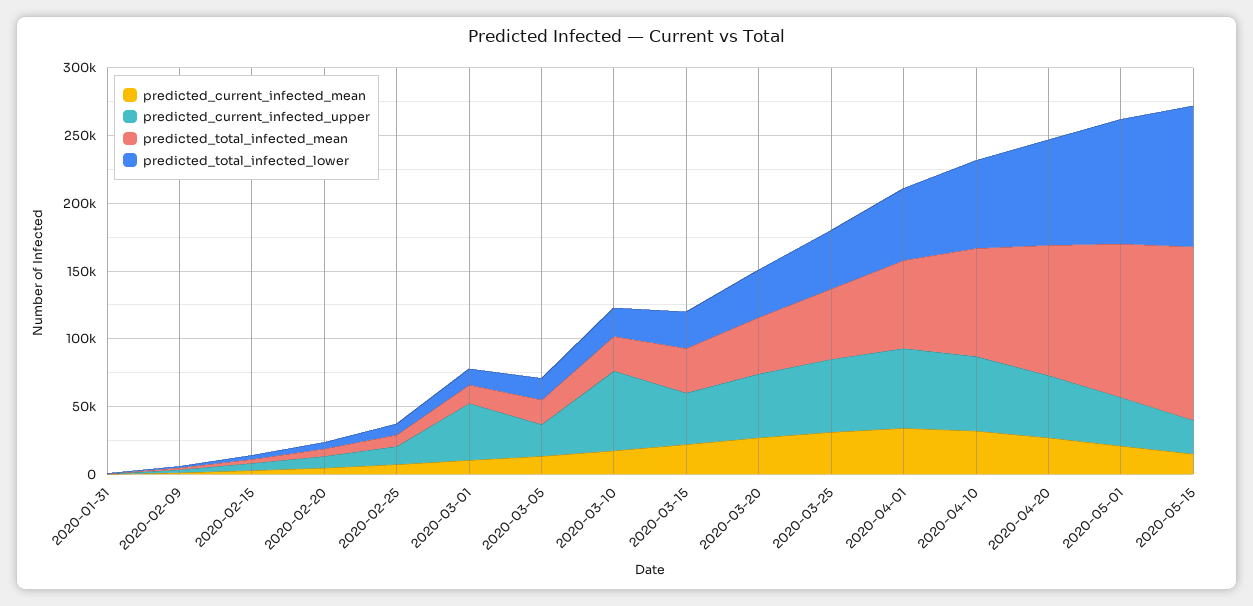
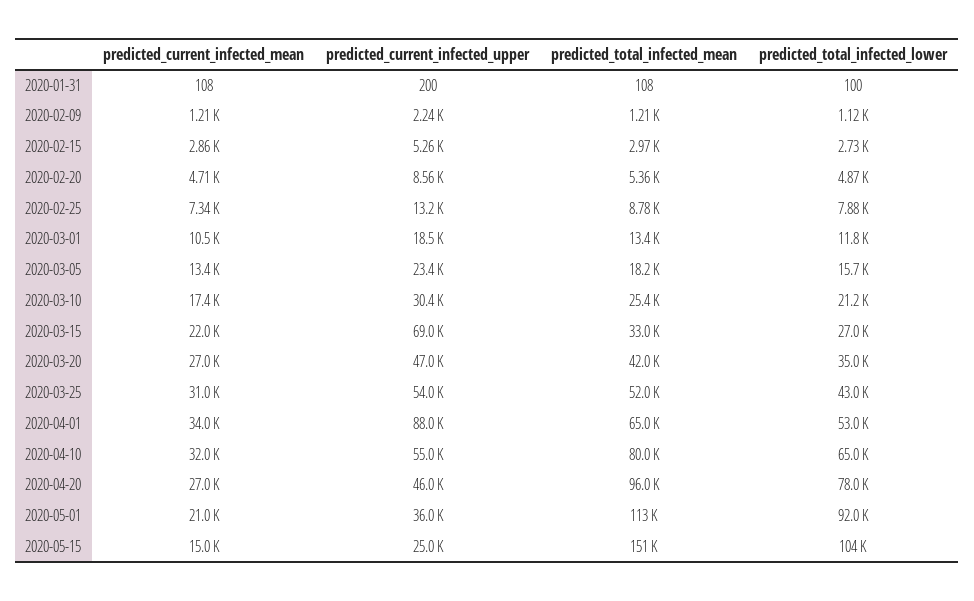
predicted_current_infected_upper, 2020-03-01: 40000 -> 18500
predicted_current_infected_upper, 2020-03-10: 60000 -> 30400
predicted_current_infected_upper, 2020-03-15: 40000 -> 69000
predicted_current_infected_upper, 2020-04-01: 60000 -> 88000
predicted_total_infected_mean, 2020-05-15: 130000 -> 151000

